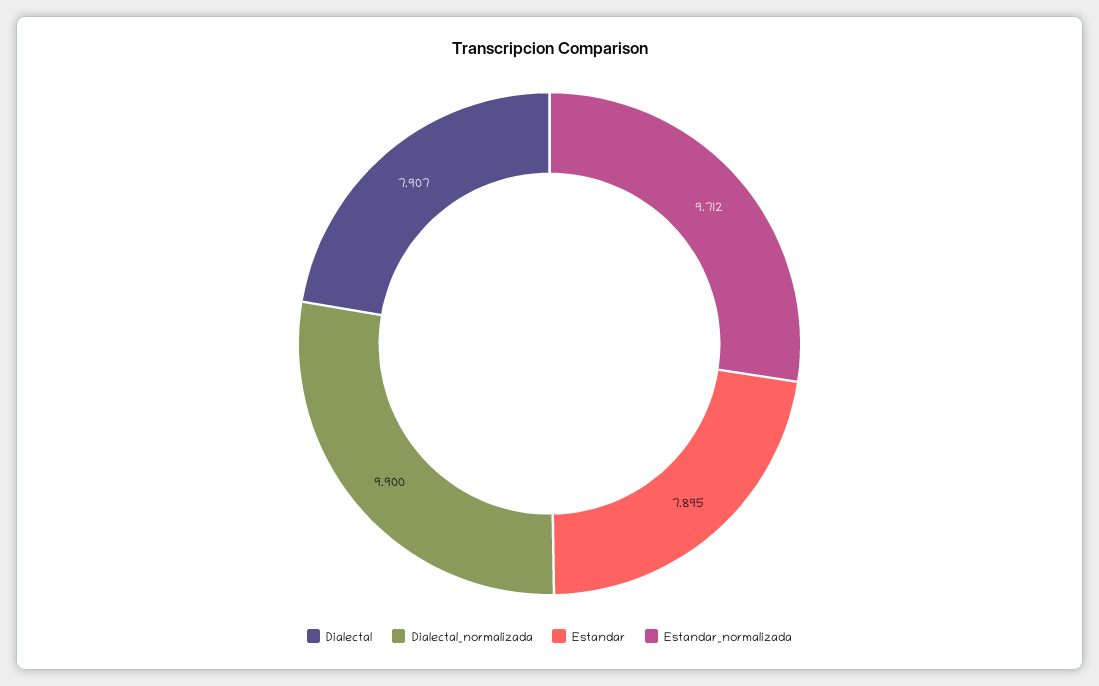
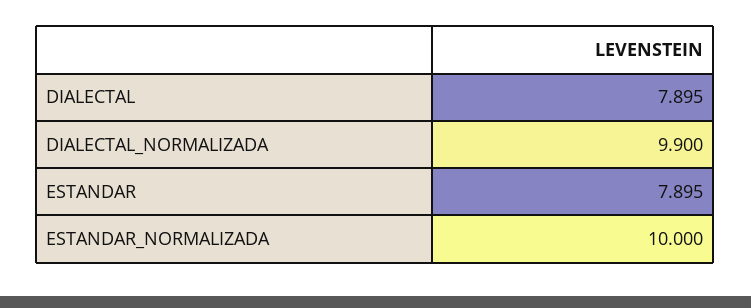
Dialectal: 7.907 -> 7.895
Estandar_normalizada: 9.712 -> 10

